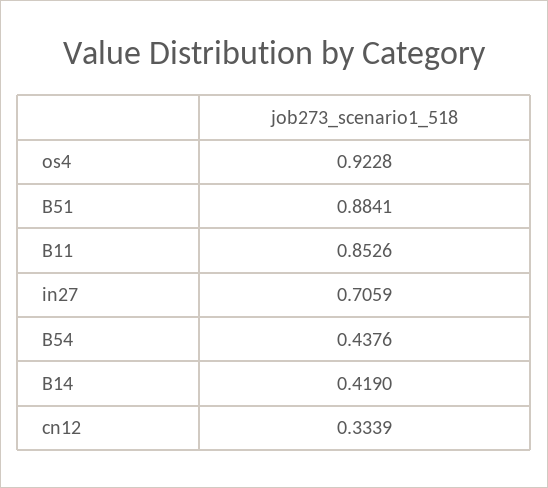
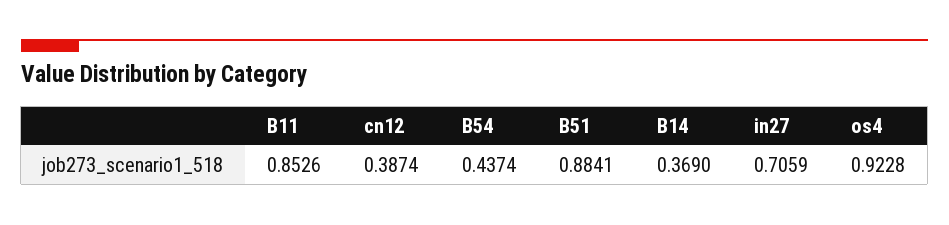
B54: 0.4376 -> 0.4374
B14: 0.419 -> 0.369
cn12: 0.3339 -> 0.3874

